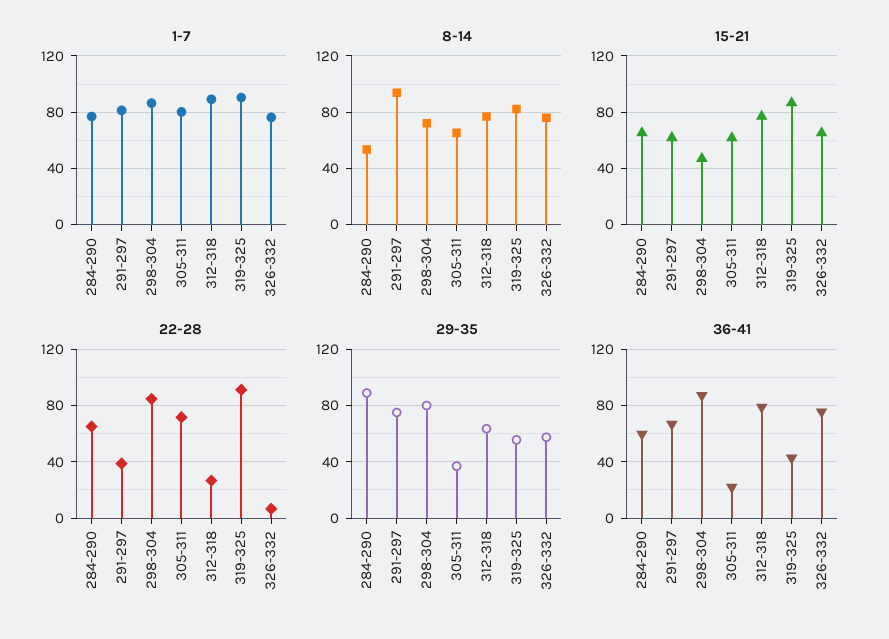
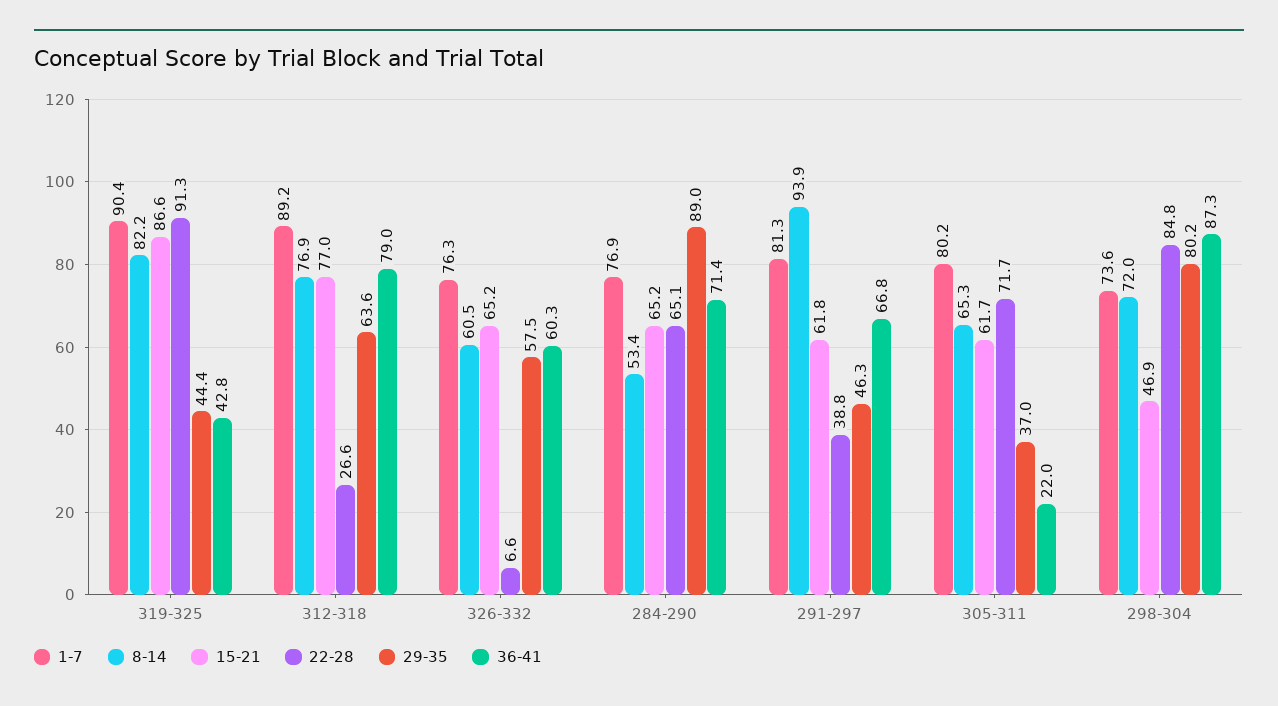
1-7, 298-304: 85 -> 73.6
8-14, 326-332: 75 -> 60.5
29-35, 291-297: 75 -> 46.3
29-35, 319-325: 55 -> 44.4
36-41, 284-290: 60 -> 71.4
36-41, 326-332: 75 -> 60.3

